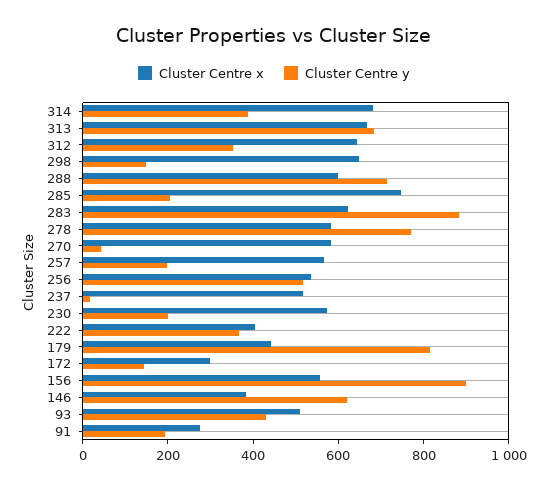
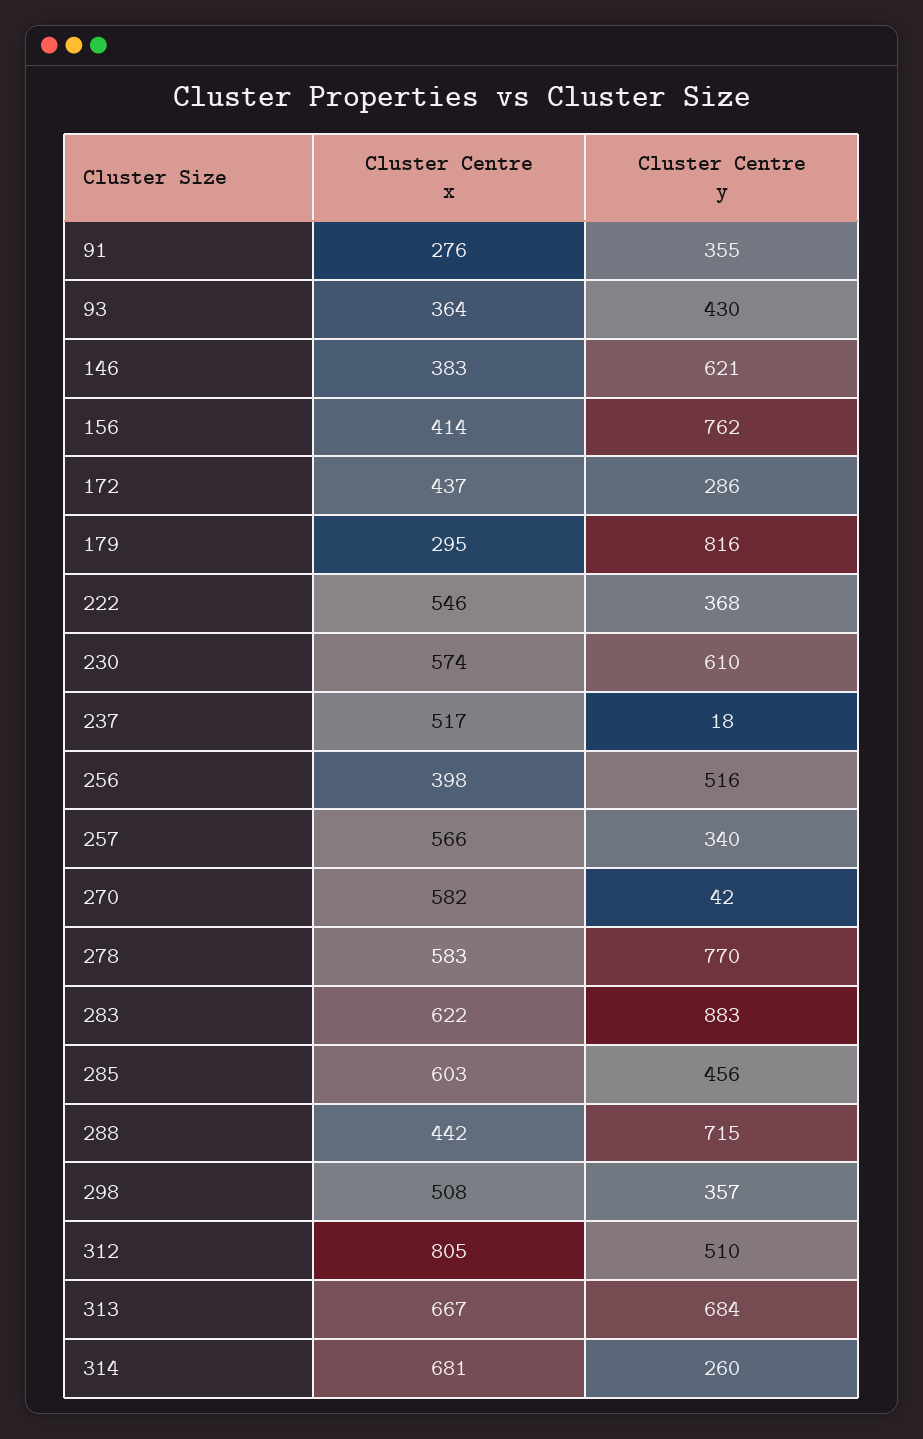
Cluster Centre y, 314: 400 -> 260
Cluster Centre x, 312: 650 -> 805
Cluster Centre y, 312: 350 -> 510
Cluster Centre x, 298: 650 -> 508
Cluster Centre y, 298: 150 -> 357
Cluster Centre x, 288: 600 -> 442
Cluster Centre x, 285: 750 -> 603
Cluster Centre y, 285: 200 -> 456
Cluster Centre y, 257: 200 -> 340
Cluster Centre x, 256: 550 -> 398
Cluster Centre y, 230: 200 -> 610
Cluster Centre x, 222: 400 -> 546
Cluster Centre x, 179: 450 -> 295
Cluster Centre x, 172: 300 -> 437
Cluster Centre y, 172: 150 -> 286
Cluster Centre x, 156: 550 -> 414
Cluster Centre y, 156: 900 -> 762
Cluster Centre x, 93: 500 -> 364
Cluster Centre y, 91: 200 -> 355

